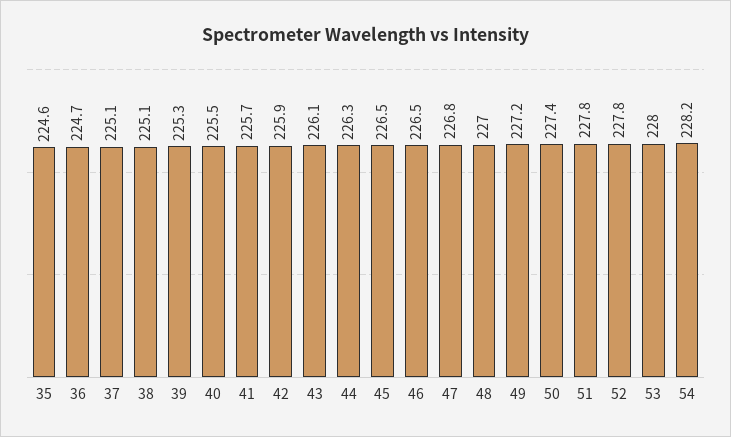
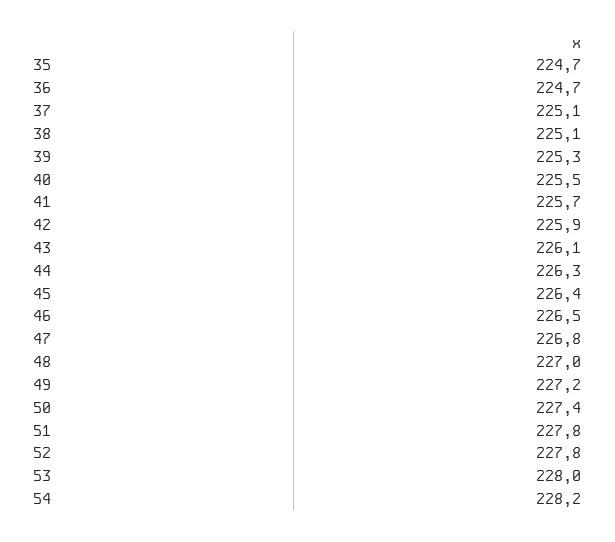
35: 224.6 -> 224.7
45: 226.5 -> 226.4

